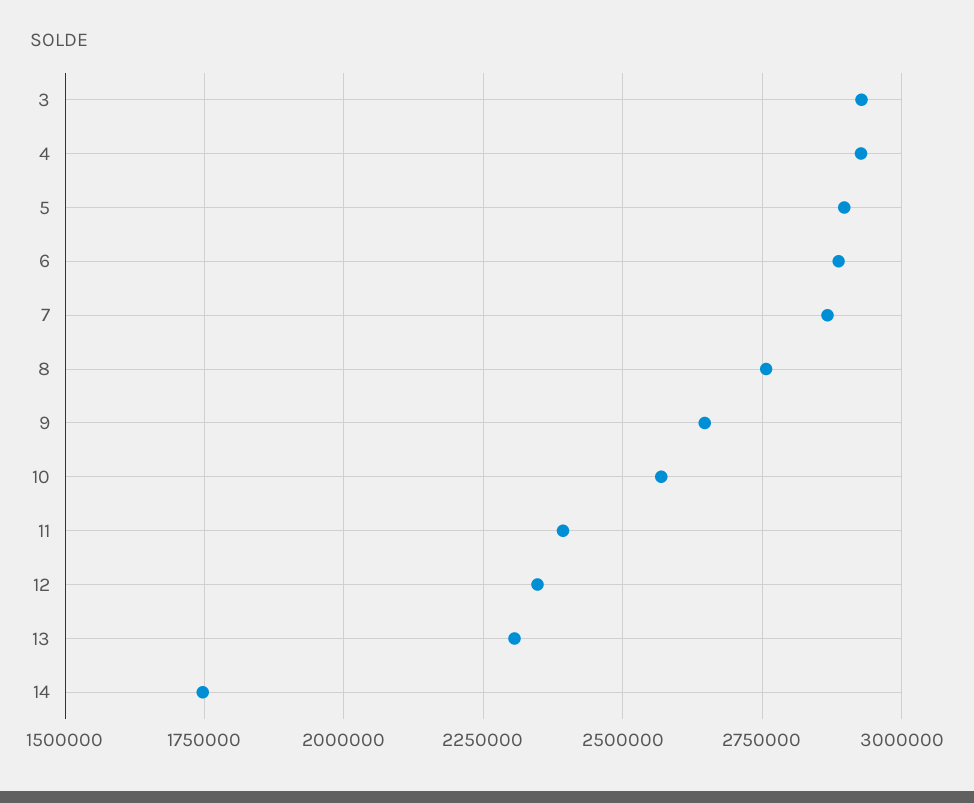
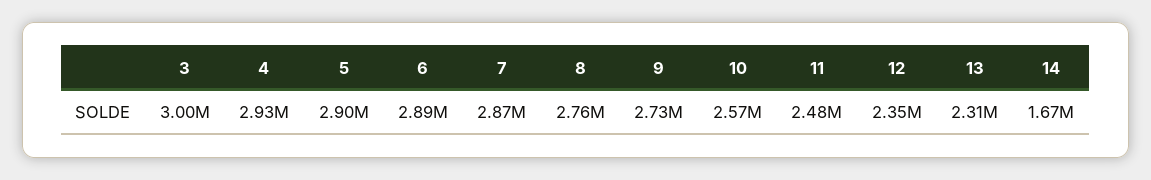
3: 2925000 -> 3000000
9: 2650000 -> 2730000
11: 2400000 -> 2480000
14: 1750000 -> 1670000

